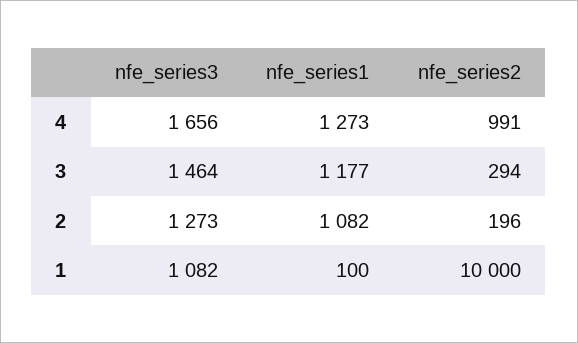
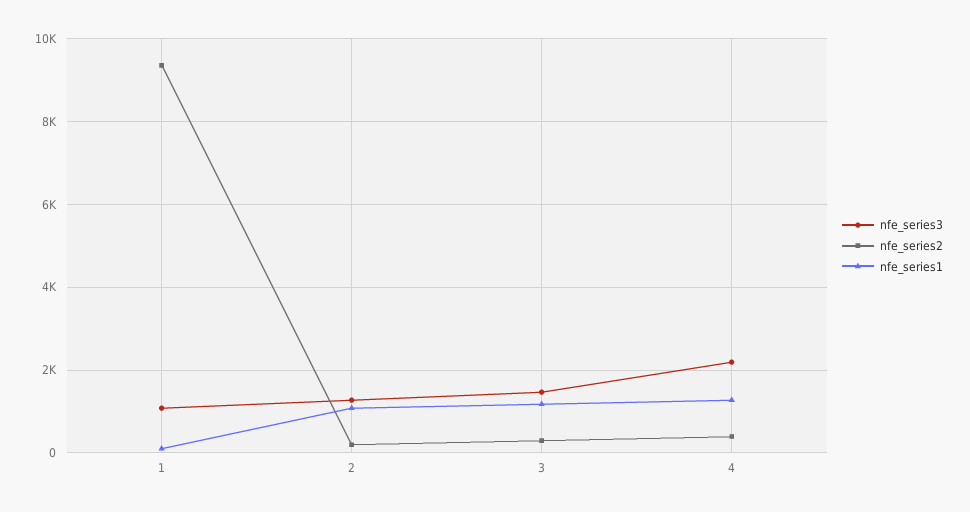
nfe_series3, 4: 1656 -> 2200
nfe_series2, 4: 991 -> 400
nfe_series2, 1: 10000 -> 9400

